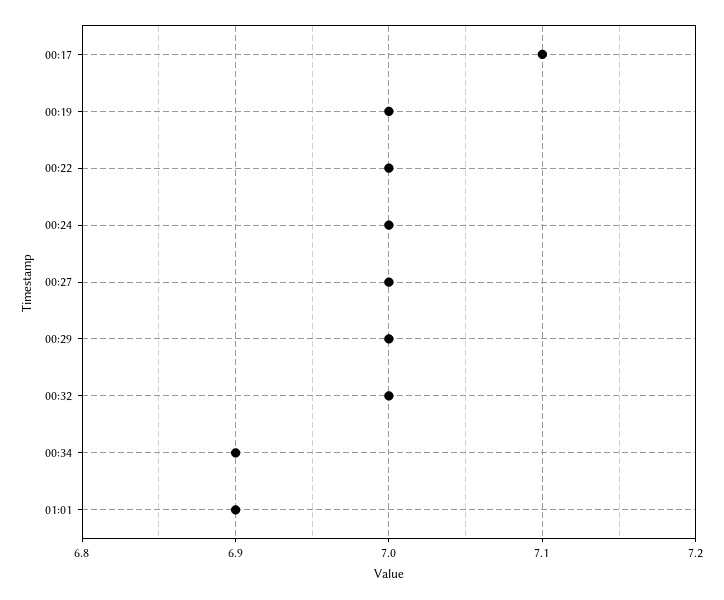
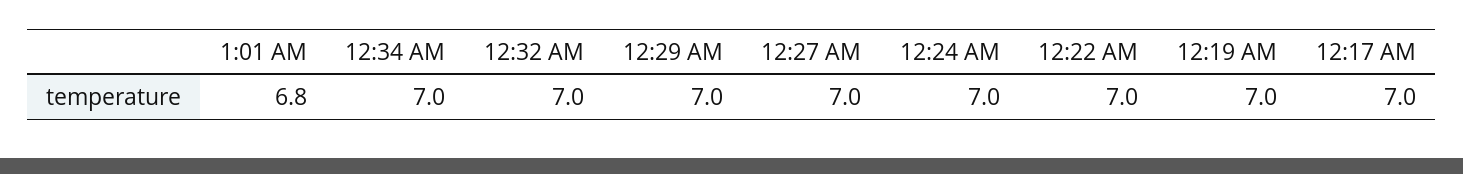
00:17: 7.1 -> 7
00:34: 6.9 -> 7
01:01: 6.9 -> 6.8

